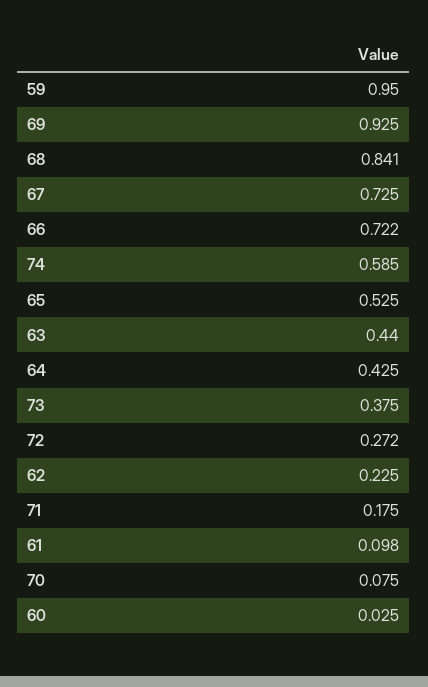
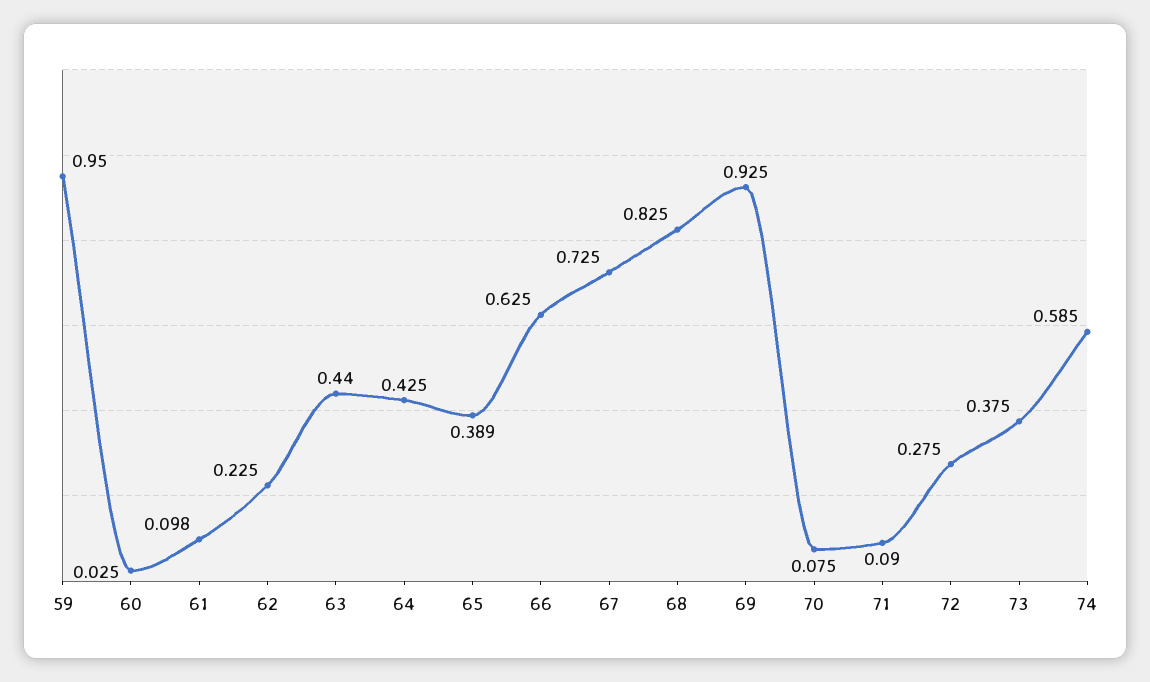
68: 0.841 -> 0.825
66: 0.722 -> 0.625
65: 0.525 -> 0.389
72: 0.272 -> 0.275
71: 0.175 -> 0.09

